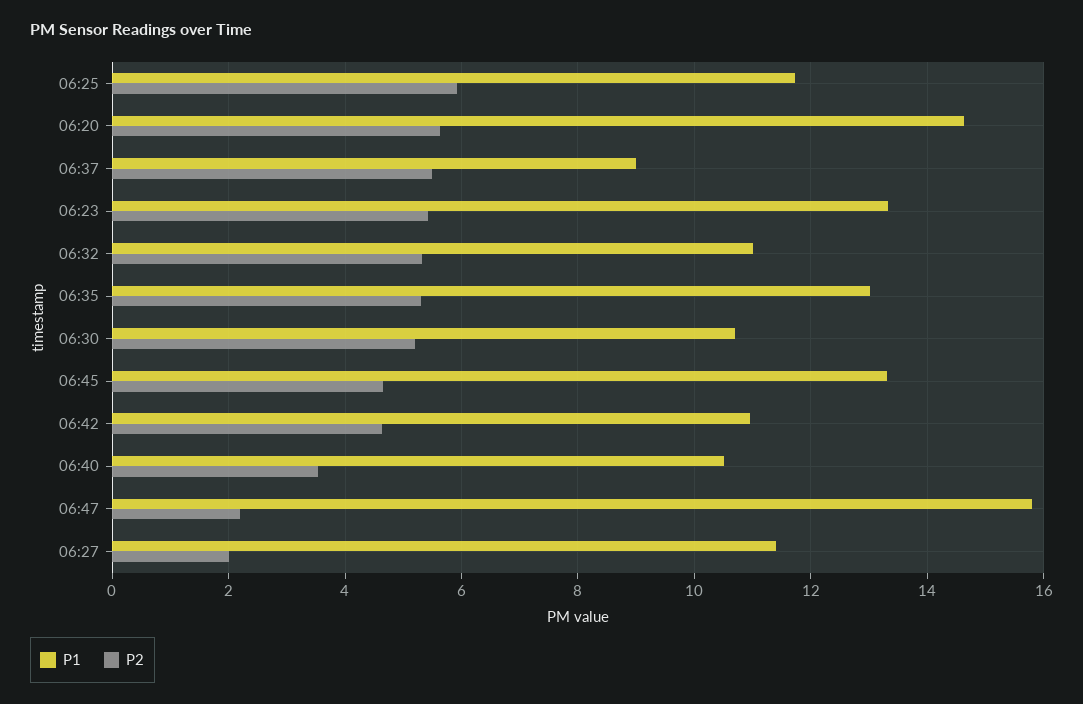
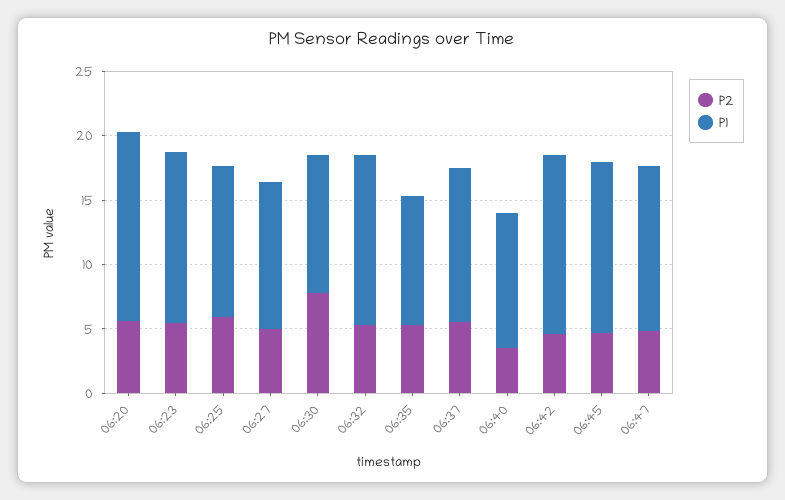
P1, 06:37: 9 -> 12
P1, 06:32: 11 -> 13
P1, 06:35: 13 -> 10
P2, 06:30: 5.2 -> 8
P1, 06:42: 11 -> 14
P1, 06:47: 15.8 -> 13
P2, 06:47: 2.2 -> 5
P2, 06:27: 2 -> 5

